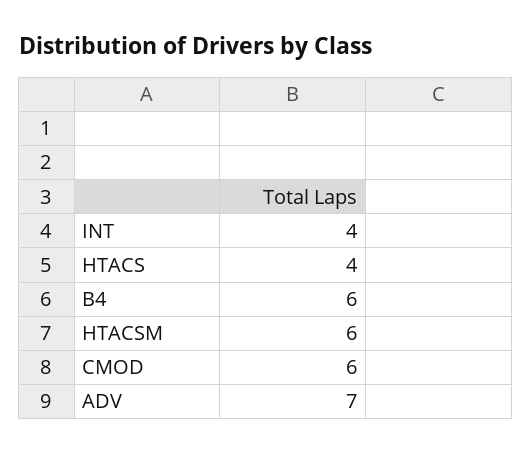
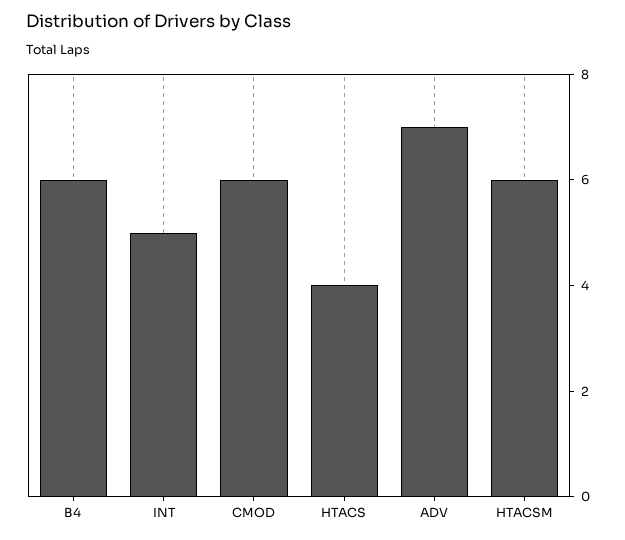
INT: 4 -> 5

